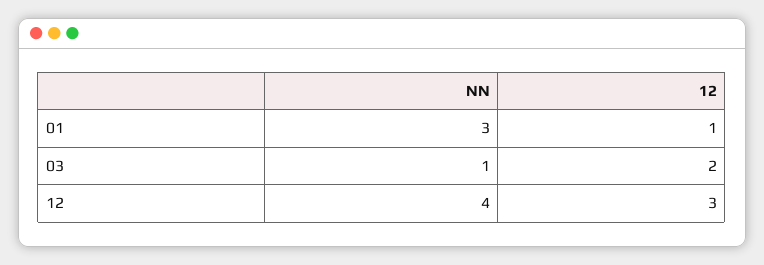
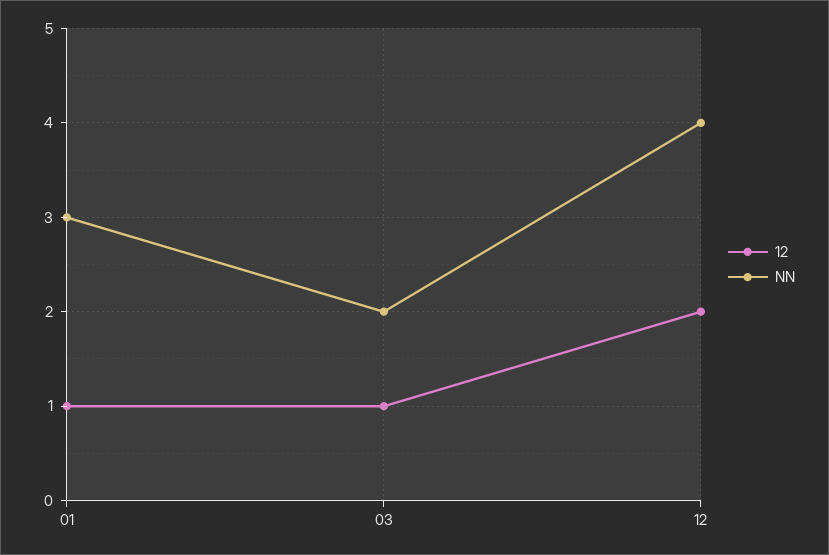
NN, 03: 1 -> 2
12, 03: 2 -> 1
12, 12: 3 -> 2

